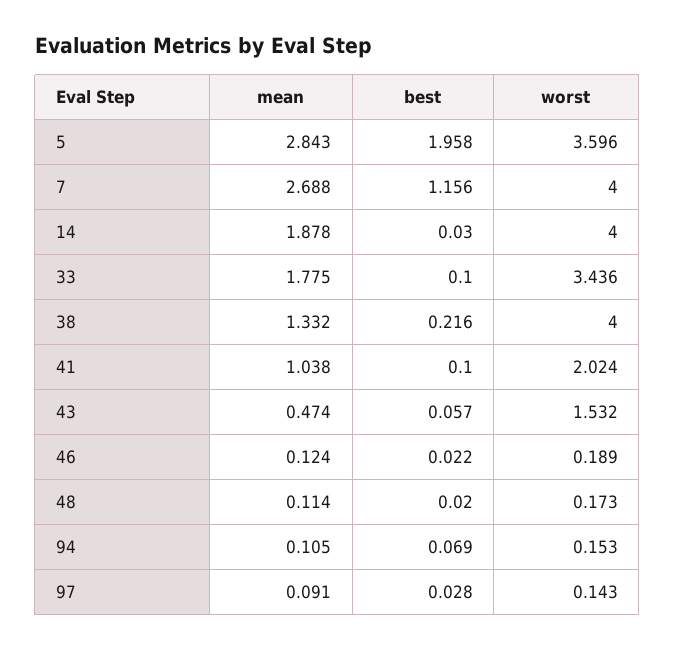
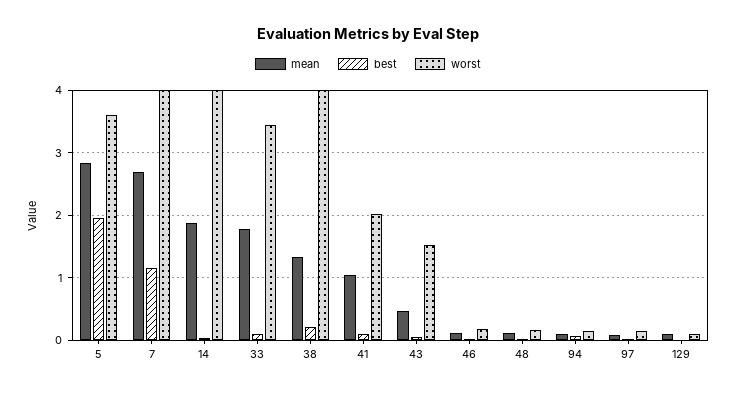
mean, 129: none -> 0.1
best, 129: none -> 0
worst, 129: none -> 0.1

